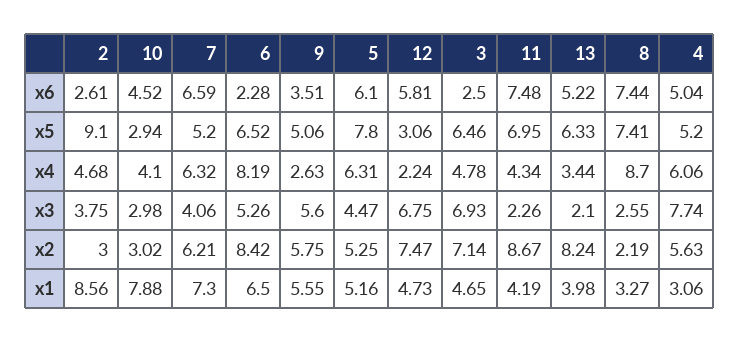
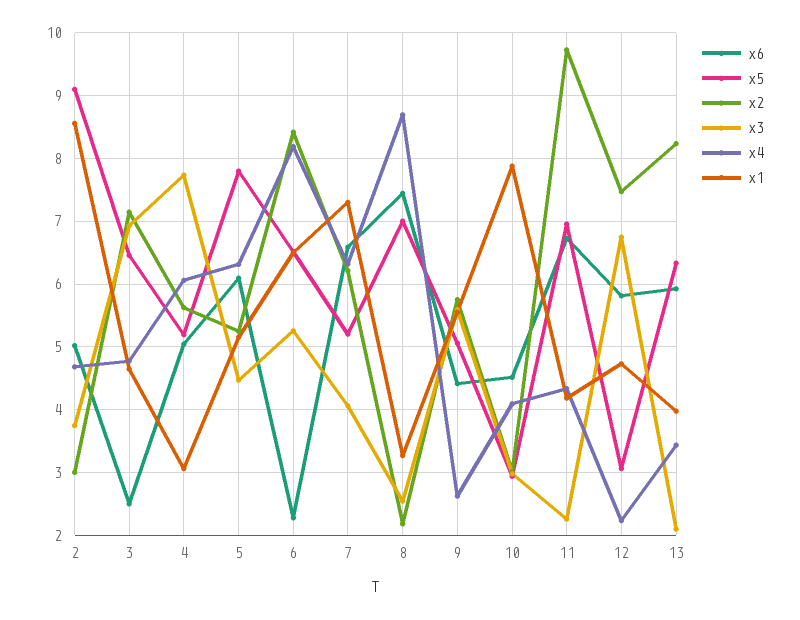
x6, 2: 2.61 -> 5
x6, 9: 3.51 -> 4.4
x6, 11: 7.48 -> 6.7
x6, 13: 5.22 -> 5.9
x5, 8: 7.41 -> 7
x2, 11: 8.67 -> 9.7

